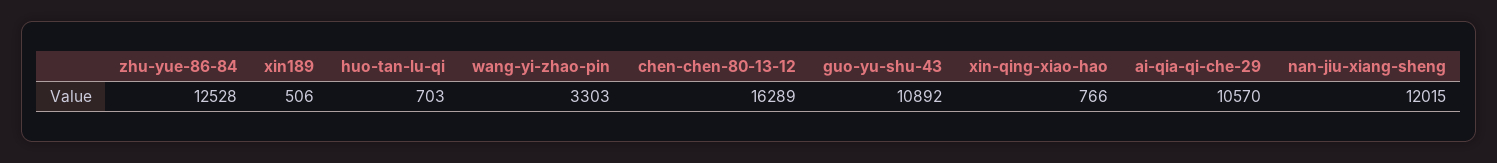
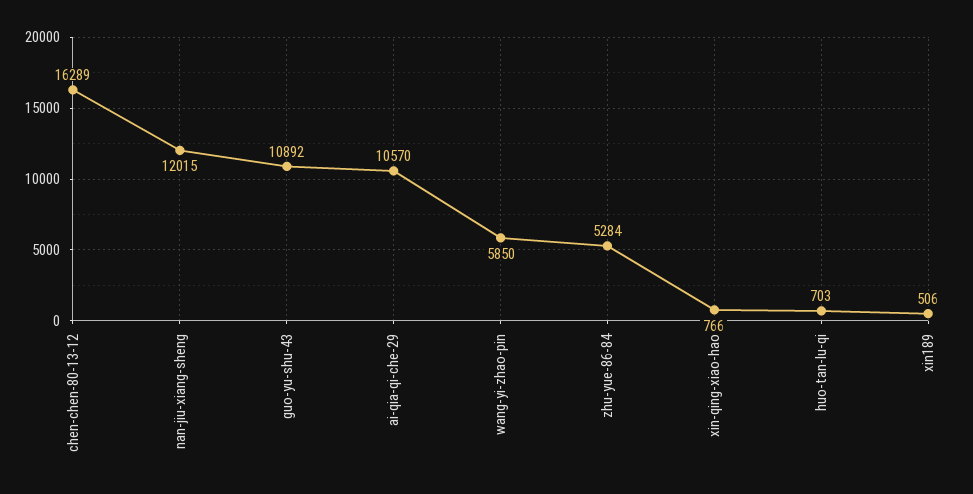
zhu-yue-86-84: 12528 -> 5284
wang-yi-zhao-pin: 3303 -> 5850

